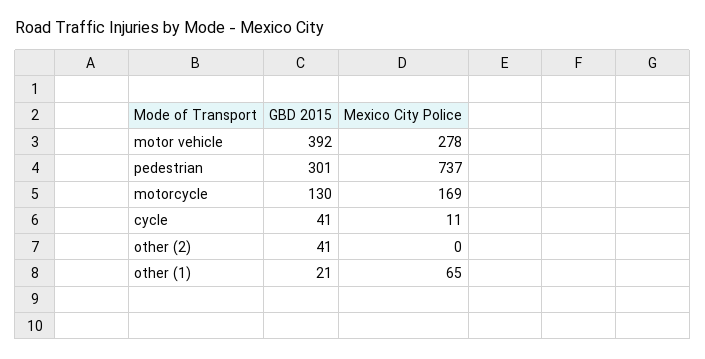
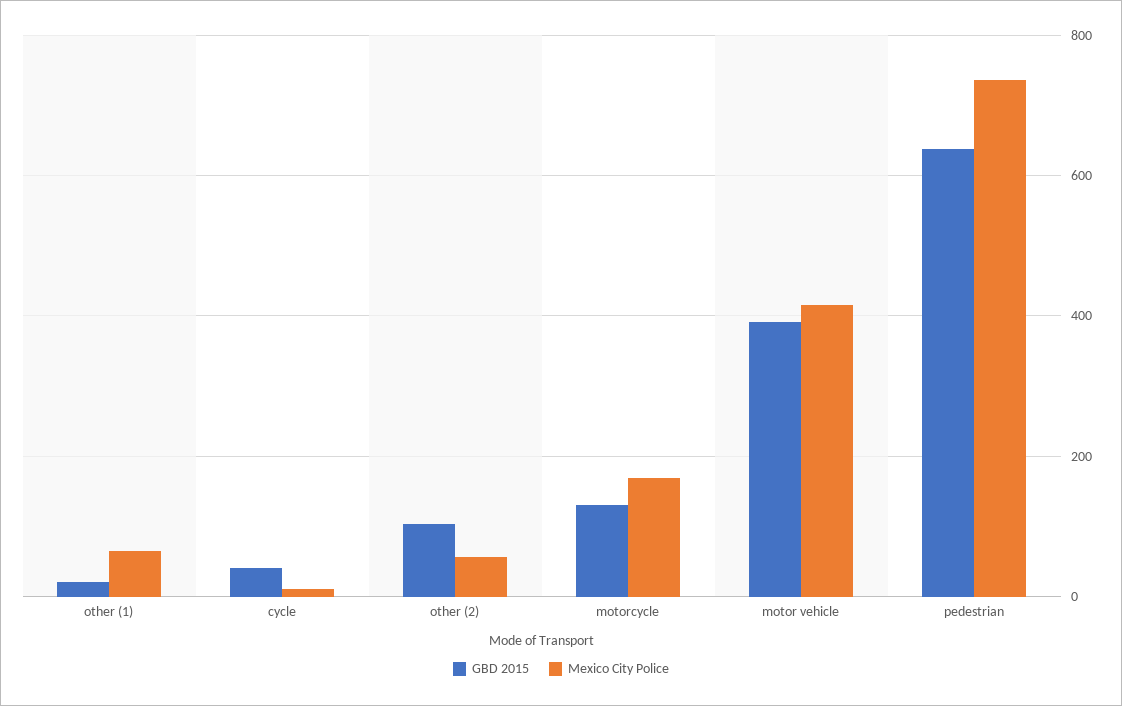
Mexico City Police, motor vehicle: 278 -> 420
GBD 2015, pedestrian: 301 -> 640
GBD 2015, other (2): 41 -> 100
Mexico City Police, other (2): 0 -> 60

